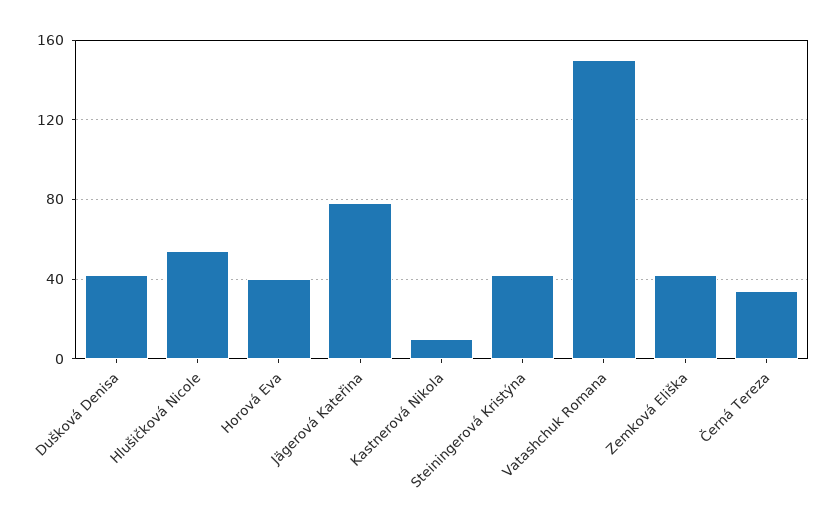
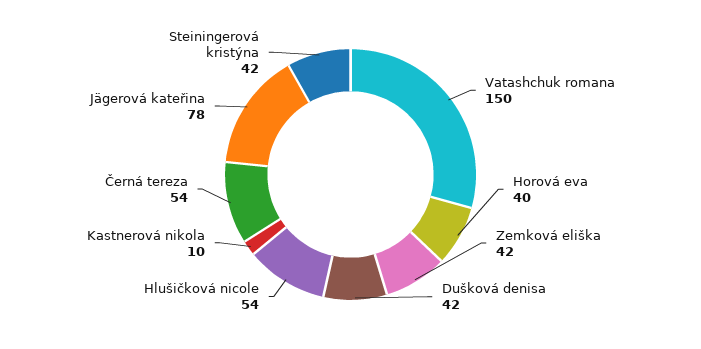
Černá Tereza: 35 -> 54

